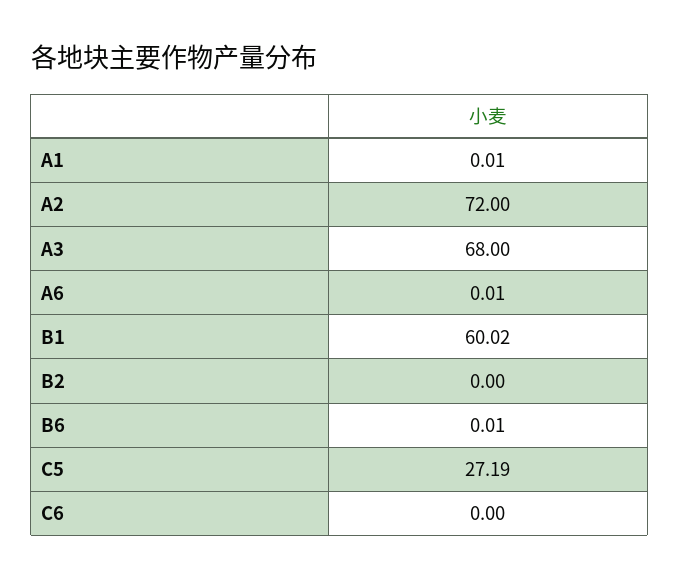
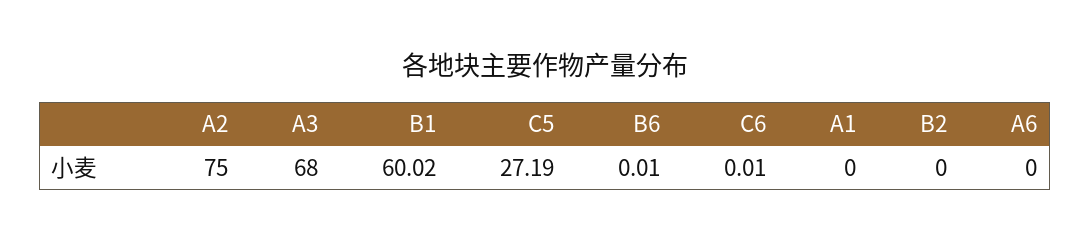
A1: 0.01 -> 0
A2: 72 -> 75
A6: 0.01 -> 0
C6: 0 -> 0.01

